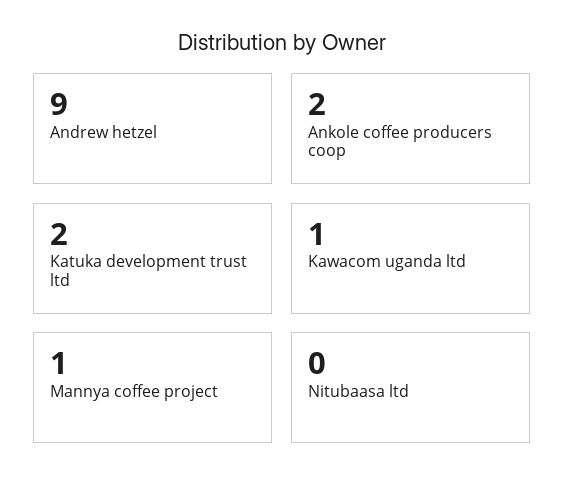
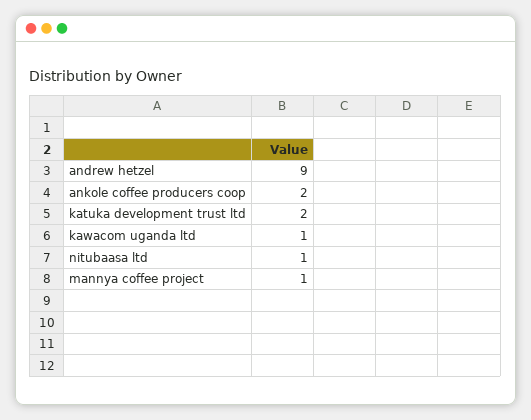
Nitubaasa ltd: 0 -> 1

